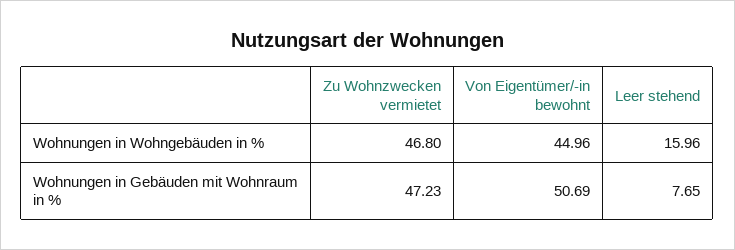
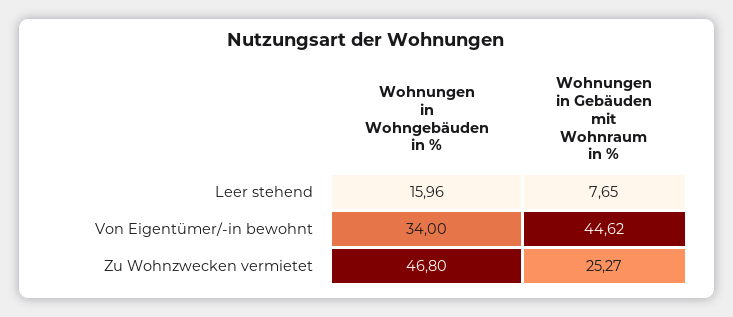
Von Eigentümer/-in bewohnt, Wohnungen in Wohngebäuden in %: 44.96 -> 34
Zu Wohnzwecken vermietet, Wohnungen in Gebäuden mit Wohnraum in %: 47.23 -> 25.27
Von Eigentümer/-in bewohnt, Wohnungen in Gebäuden mit Wohnraum in %: 50.69 -> 44.62

